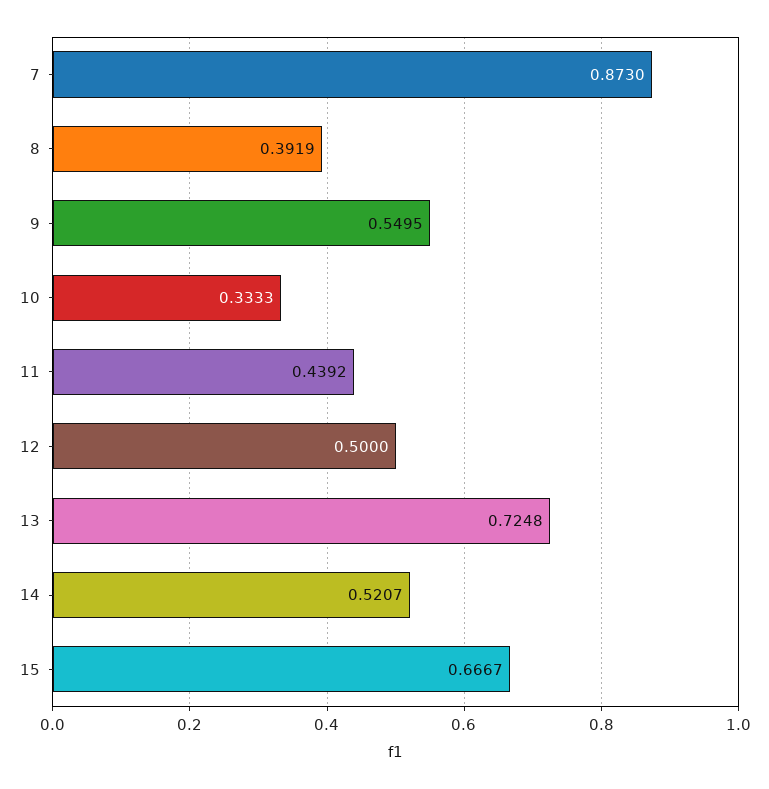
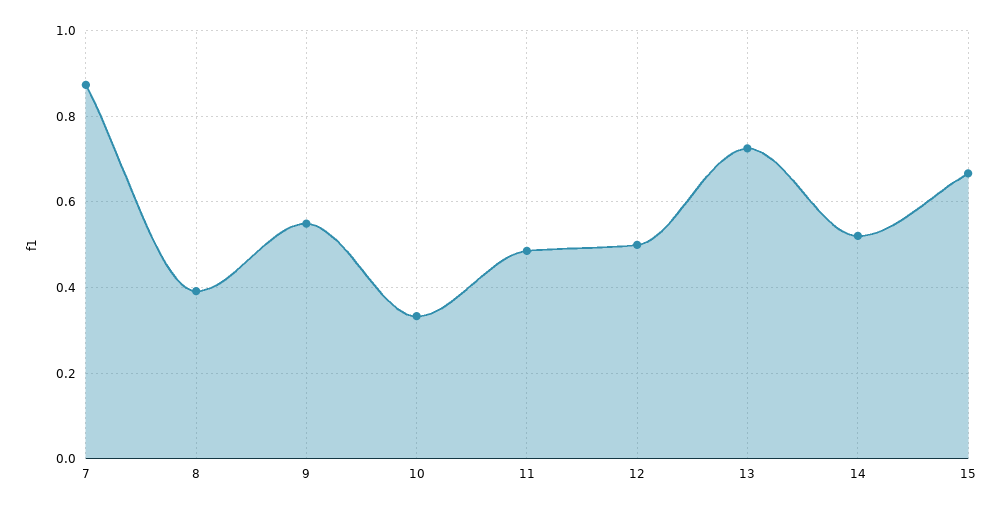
11: 0.4392 -> 0.48

